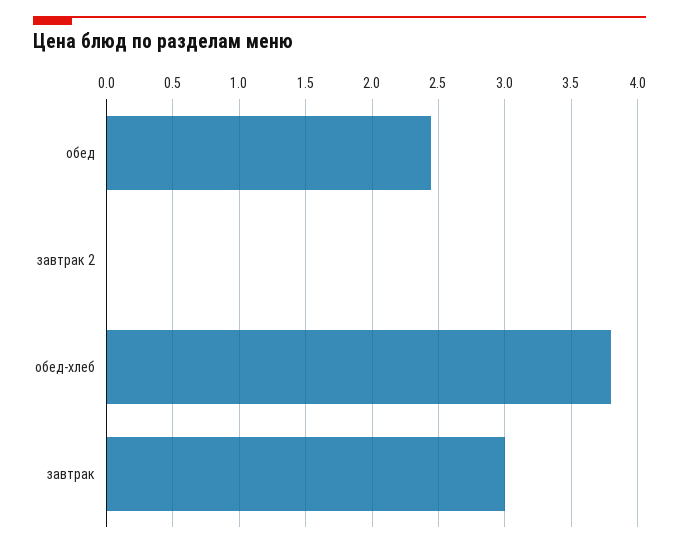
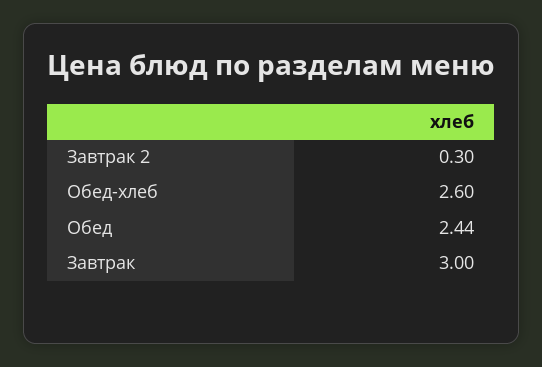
завтрак 2: 0 -> 0.3
обед-хлеб: 3.8 -> 2.6

